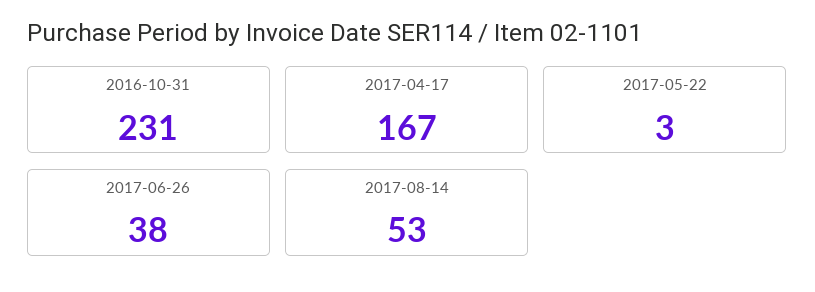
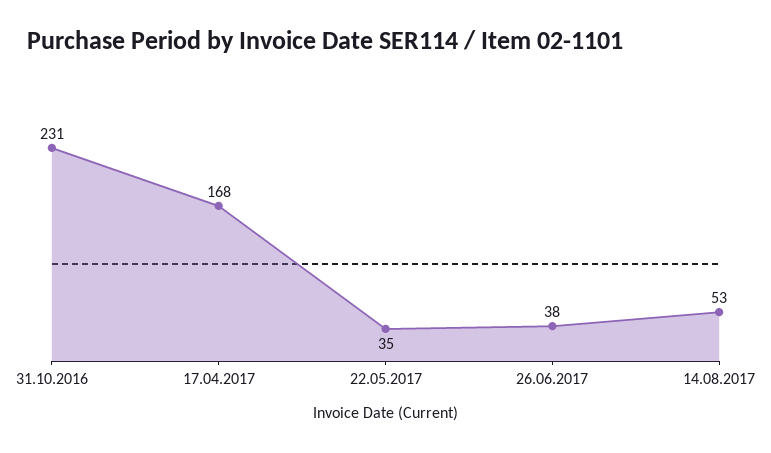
2017-04-17: 167 -> 168
2017-05-22: 3 -> 35

